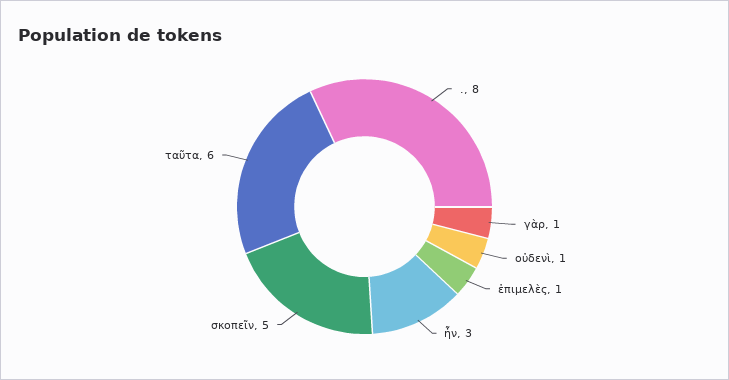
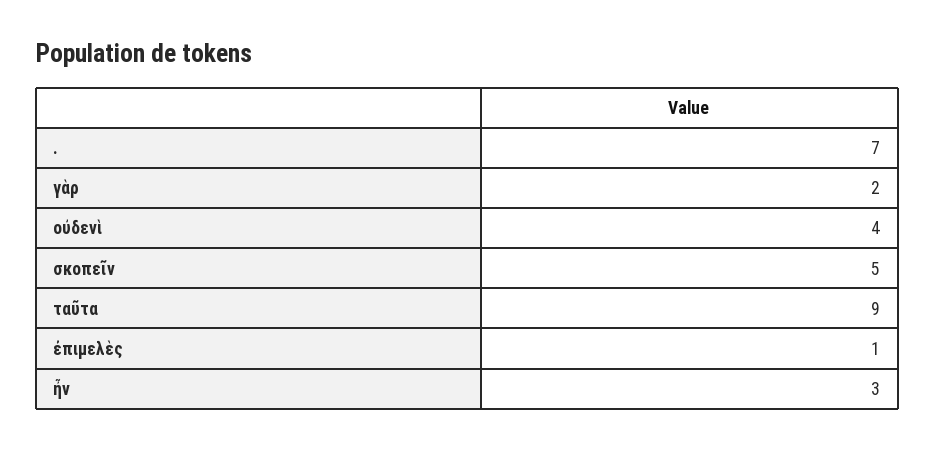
.: 8 -> 7
γὰρ: 1 -> 2
οὐδενὶ: 1 -> 4
ταῦτα: 6 -> 9

